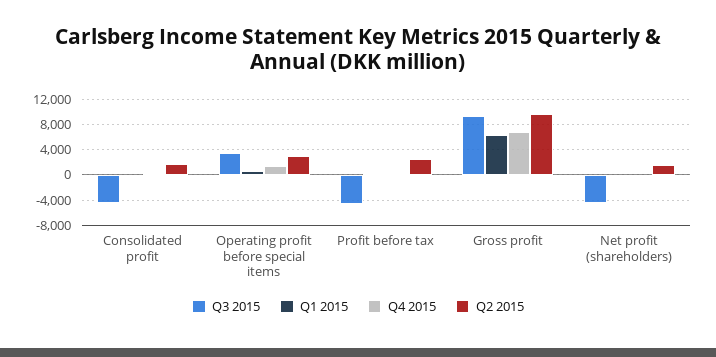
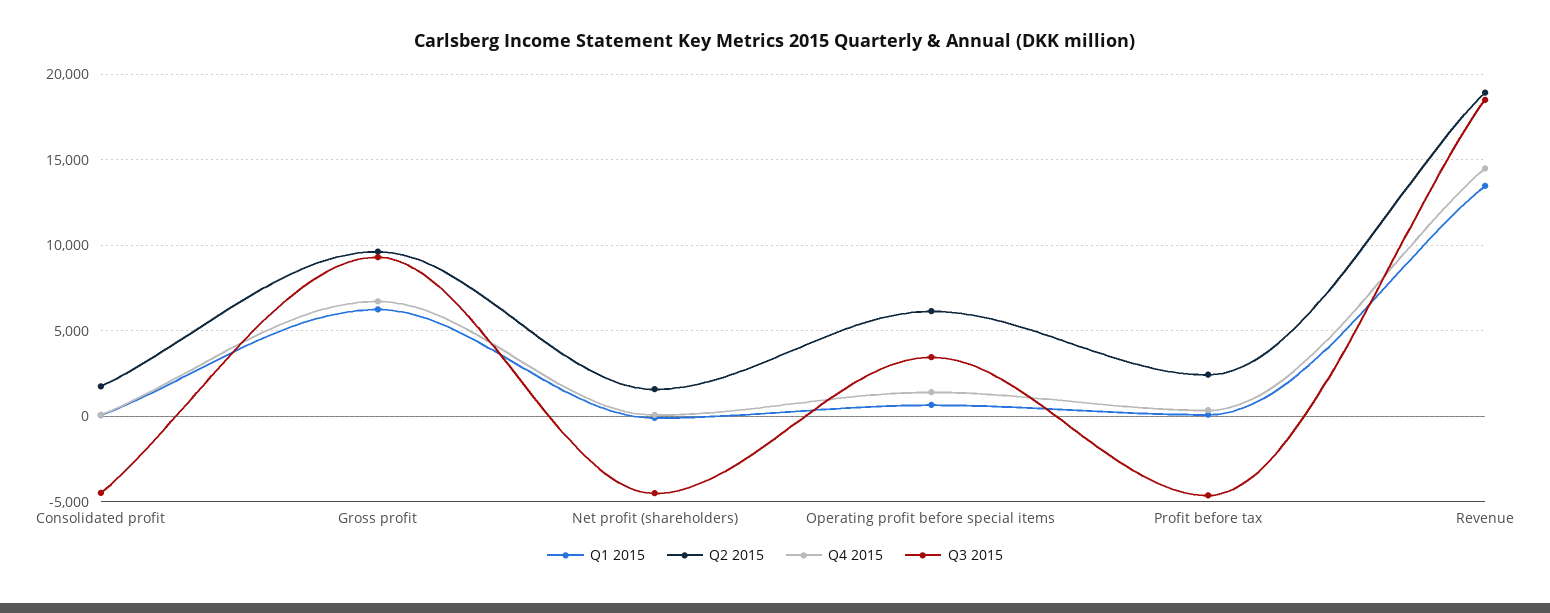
Q2 2015, Operating profit before special items: 3000 -> 6000
Q1 2015, Revenue: none -> 13500
Q2 2015, Revenue: none -> 19000
Q4 2015, Revenue: none -> 14500
Q3 2015, Revenue: none -> 18500

